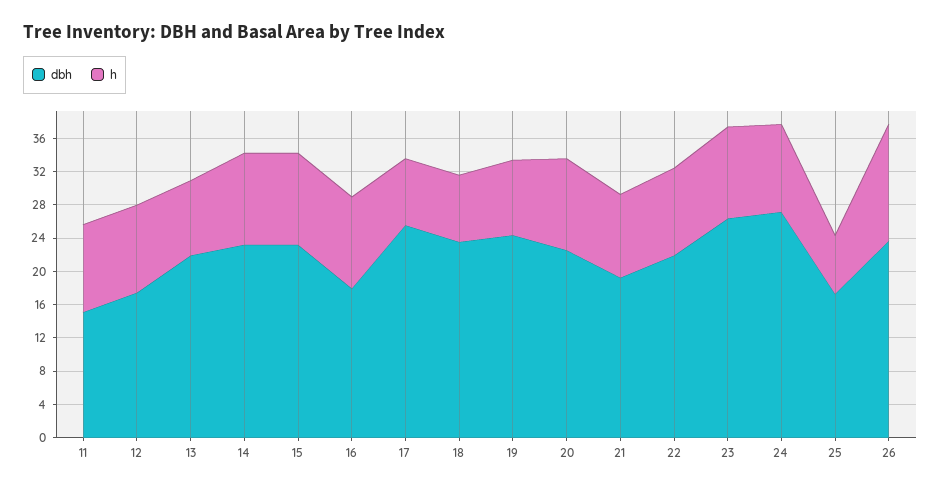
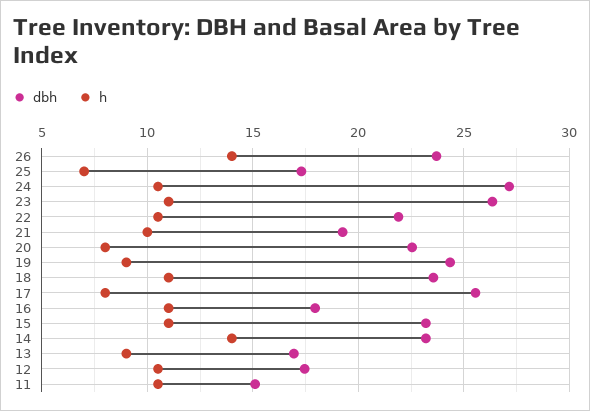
dbh, 13: 22 -> 17
h, 14: 11 -> 14
h, 18: 8 -> 11
h, 20: 11 -> 8

